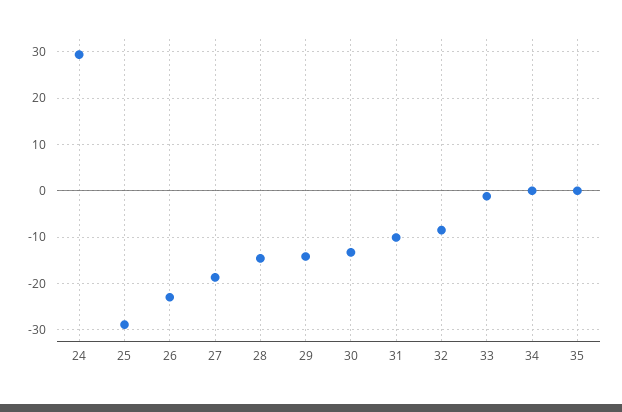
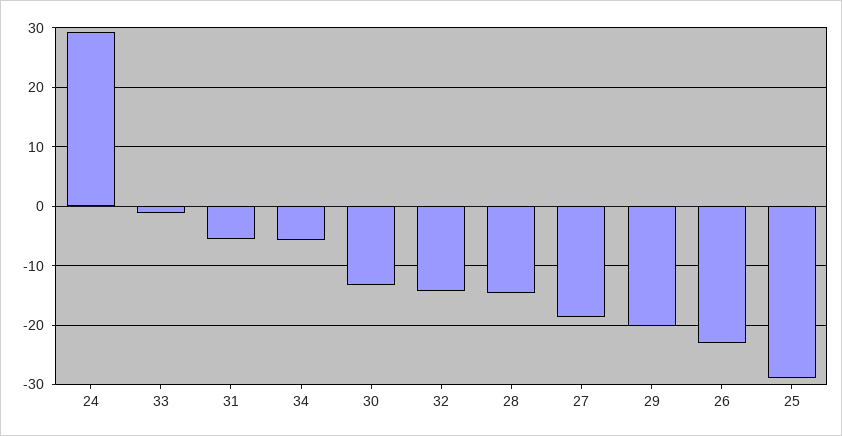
29: -14 -> -20
31: -10 -> -6
32: -8 -> -14
34: 0 -> -6
35: 0 -> none

